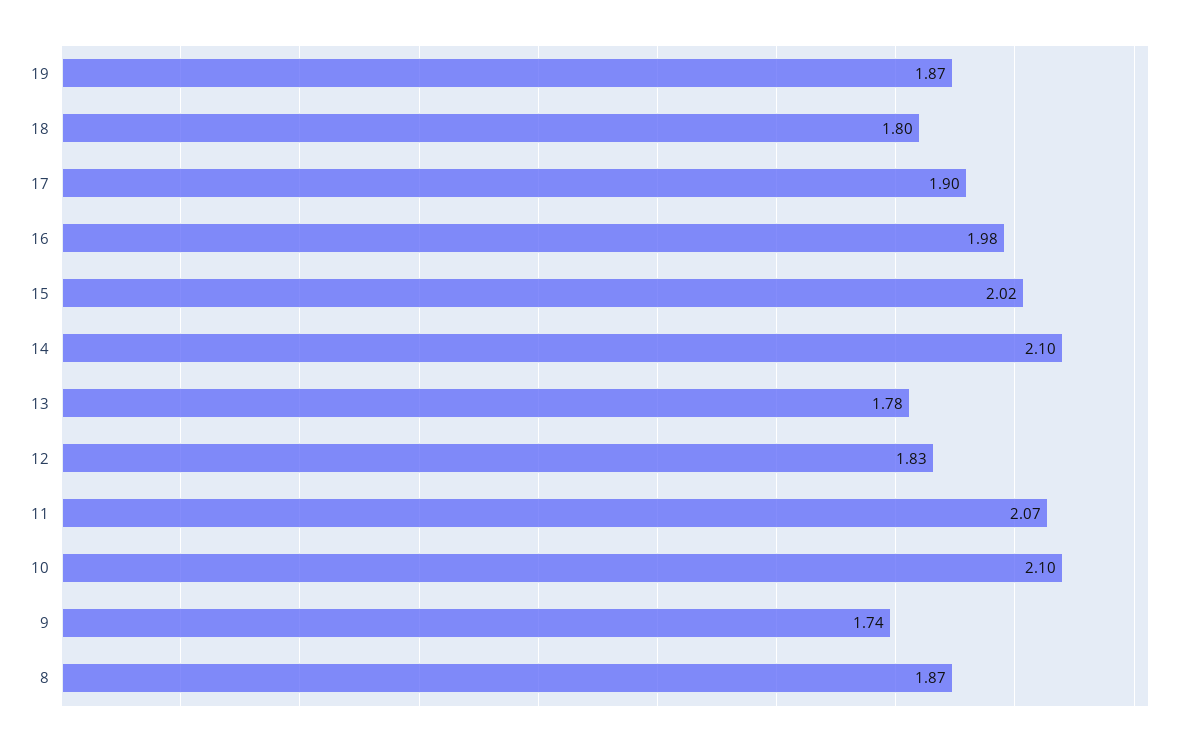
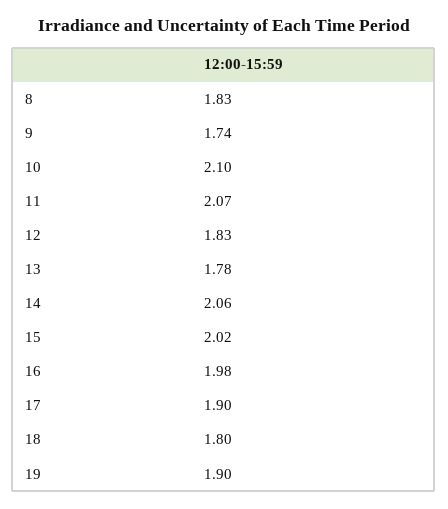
19: 1.87 -> 1.9
14: 2.1 -> 2.06
8: 1.87 -> 1.83

